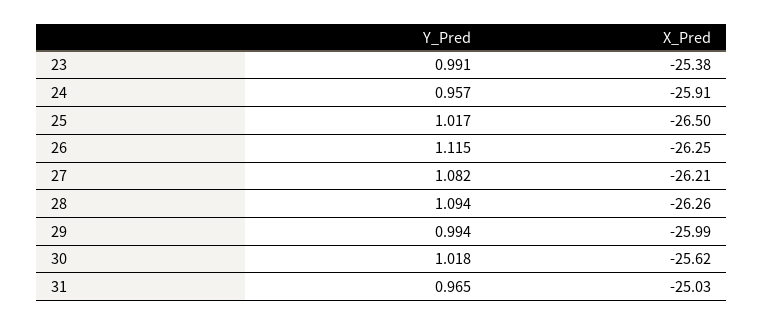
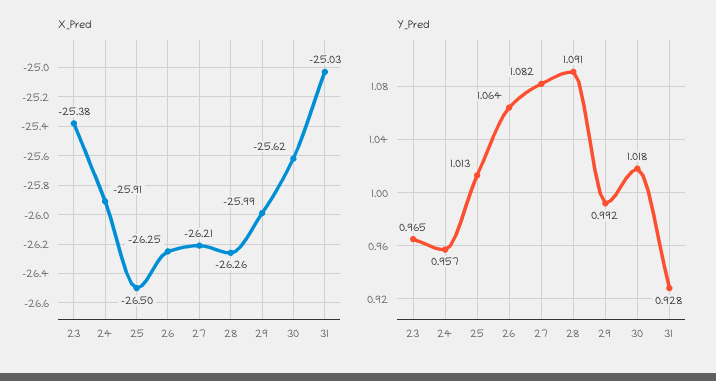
Y_Pred, 23: 0.991 -> 0.965
Y_Pred, 25: 1.017 -> 1.013
Y_Pred, 26: 1.115 -> 1.064
Y_Pred, 28: 1.094 -> 1.091
Y_Pred, 29: 0.994 -> 0.992
Y_Pred, 31: 0.965 -> 0.928

